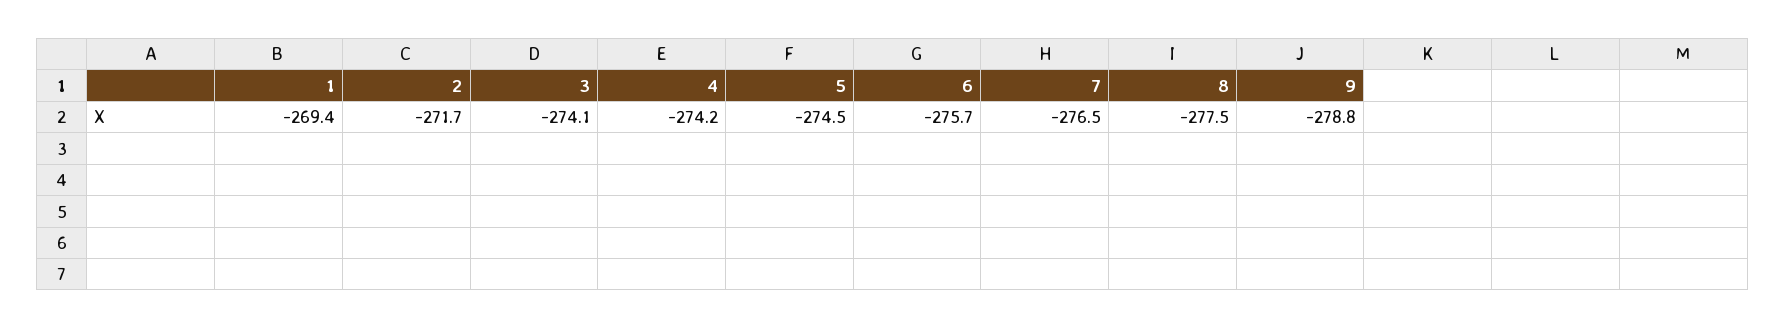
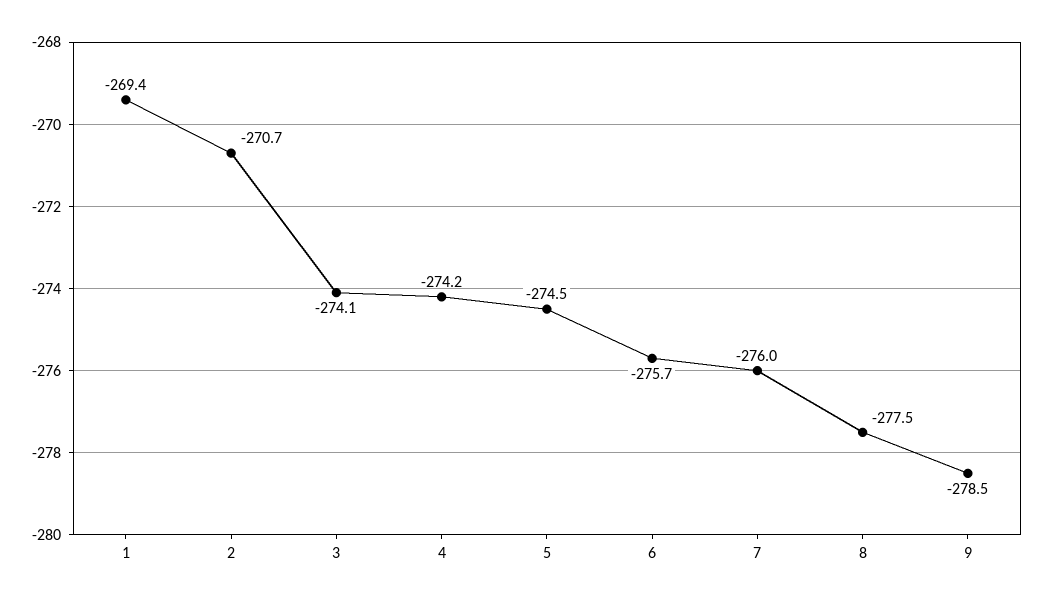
2: -271.7 -> -270.7
7: -276.5 -> -276
9: -278.8 -> -278.5

